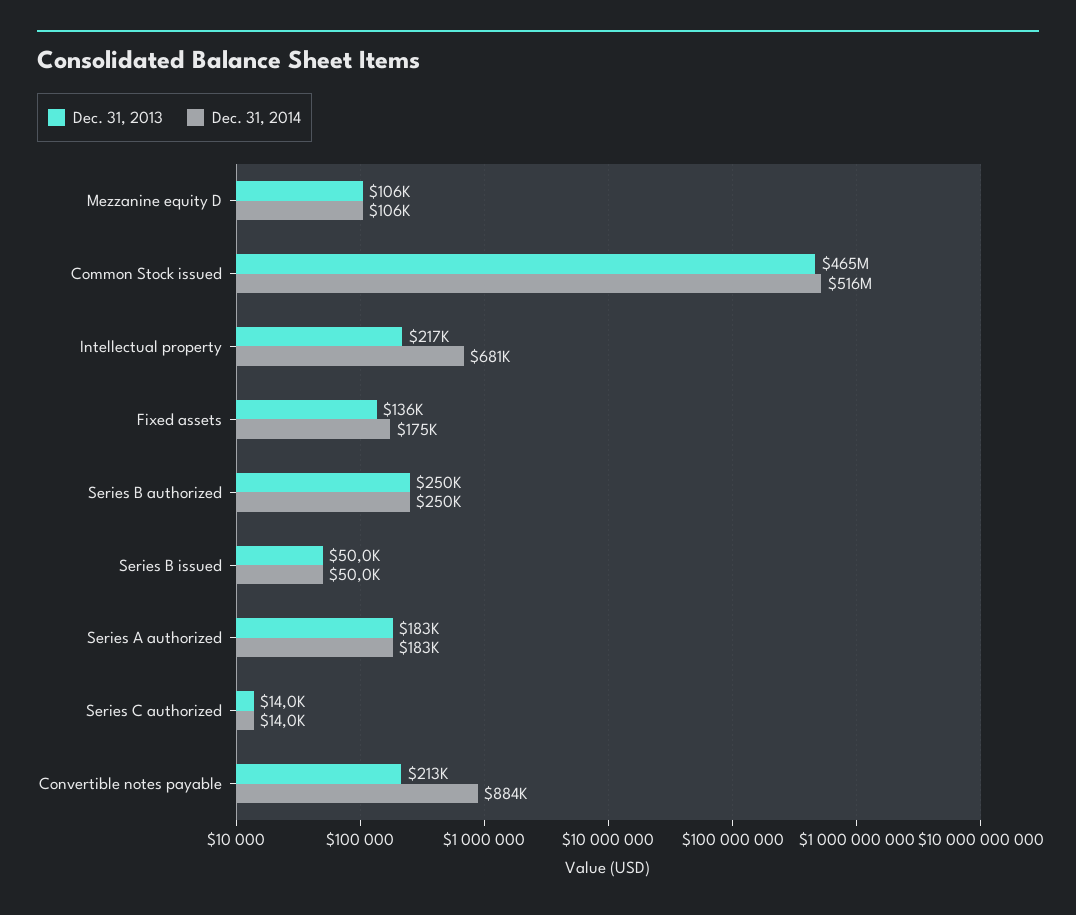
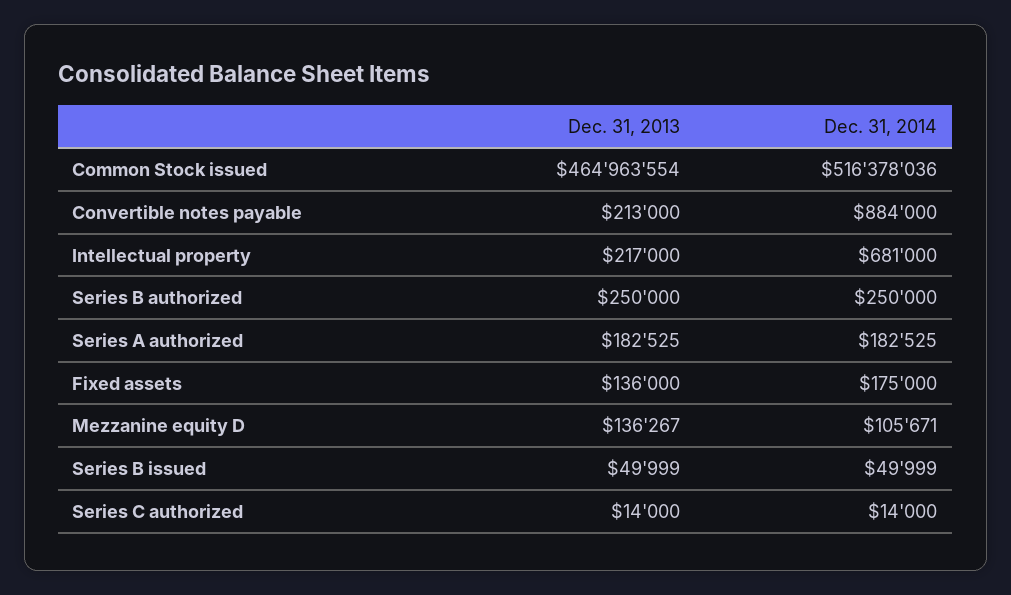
Dec. 31, 2013, Mezzanine equity D: 106000 -> 136267

